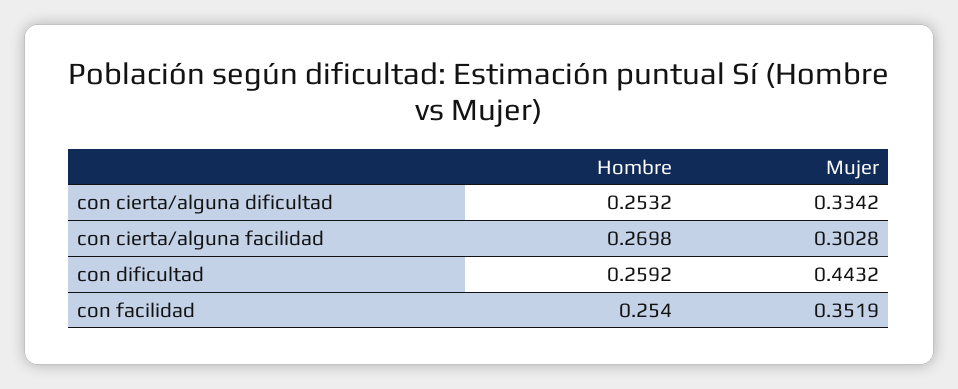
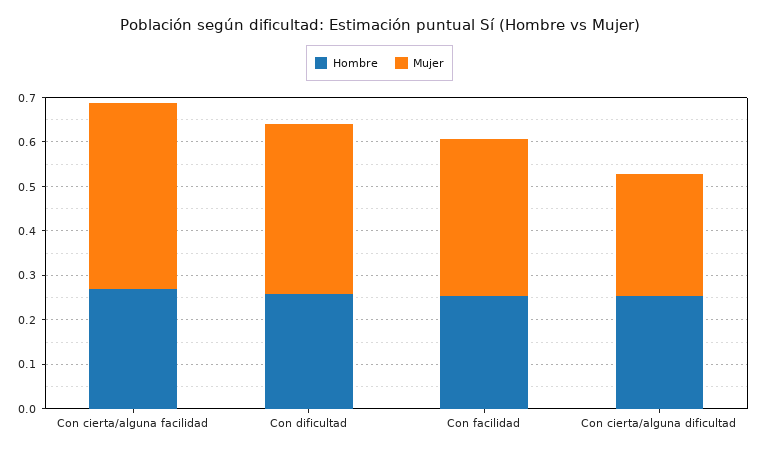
Mujer, con cierta/alguna dificultad: 0.3342 -> 0.28
Mujer, con cierta/alguna facilidad: 0.3028 -> 0.42
Mujer, con dificultad: 0.4432 -> 0.38

